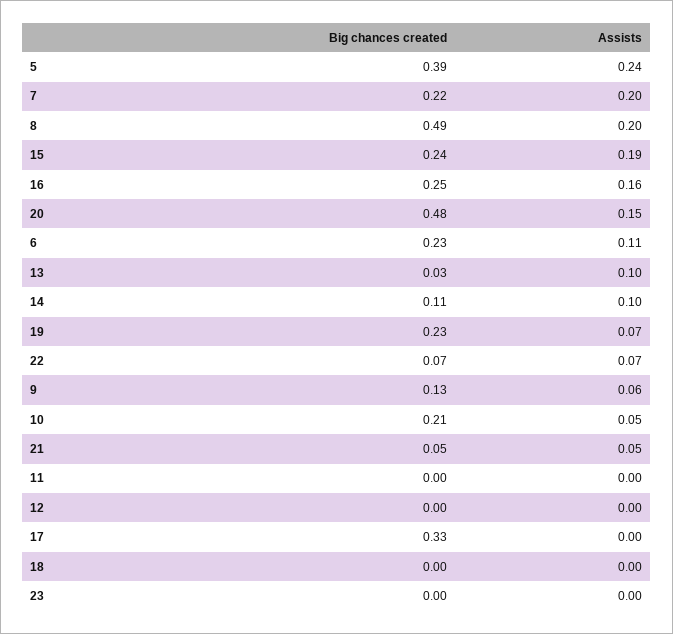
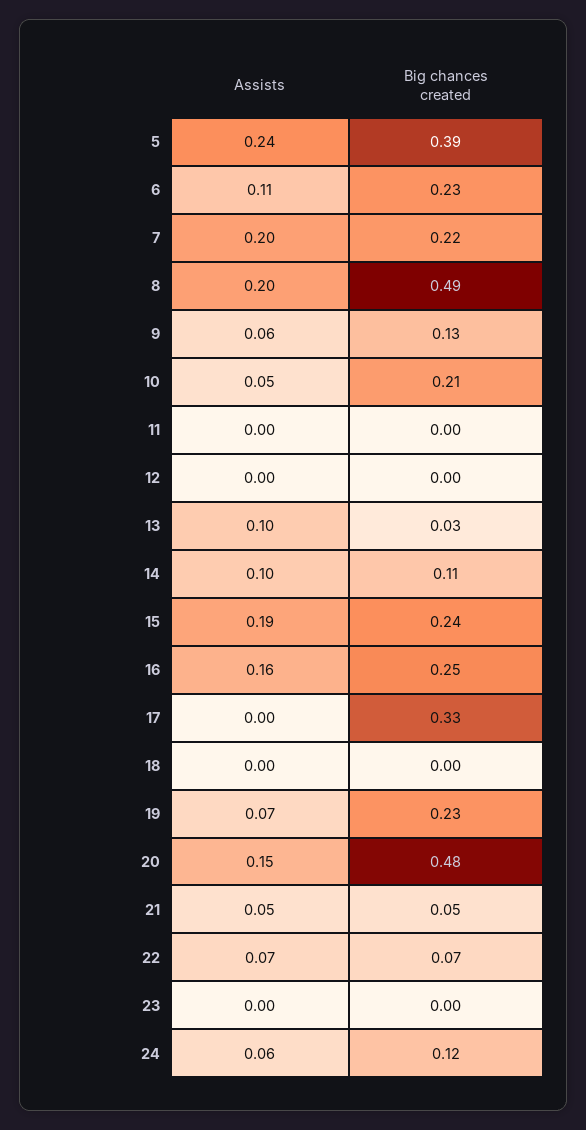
Assists, 24: none -> 0.06
Big chances created, 24: none -> 0.12

